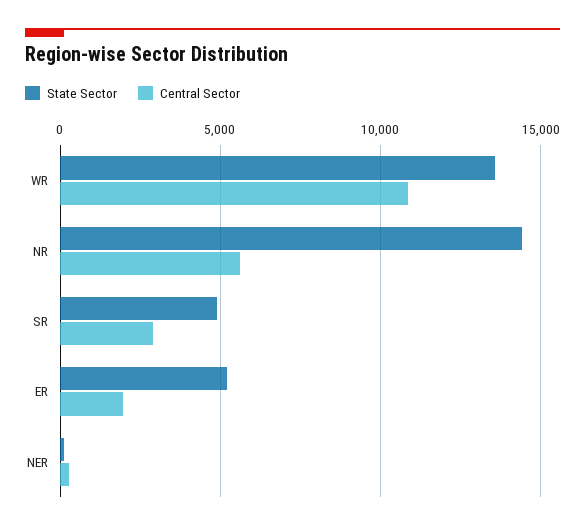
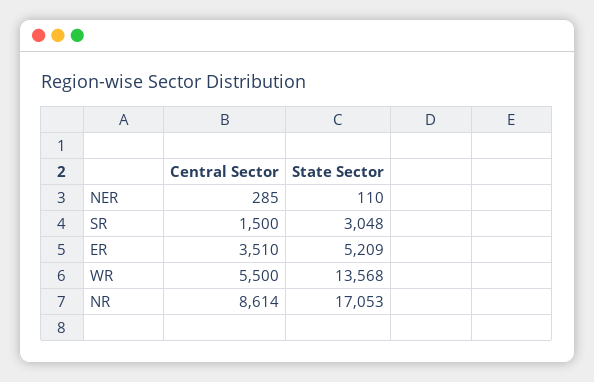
Central Sector, WR: 11000 -> 5500
State Sector, NR: 14500 -> 17053
Central Sector, NR: 5500 -> 8614
State Sector, SR: 5000 -> 3048
Central Sector, SR: 3000 -> 1500
Central Sector, ER: 2000 -> 3510

